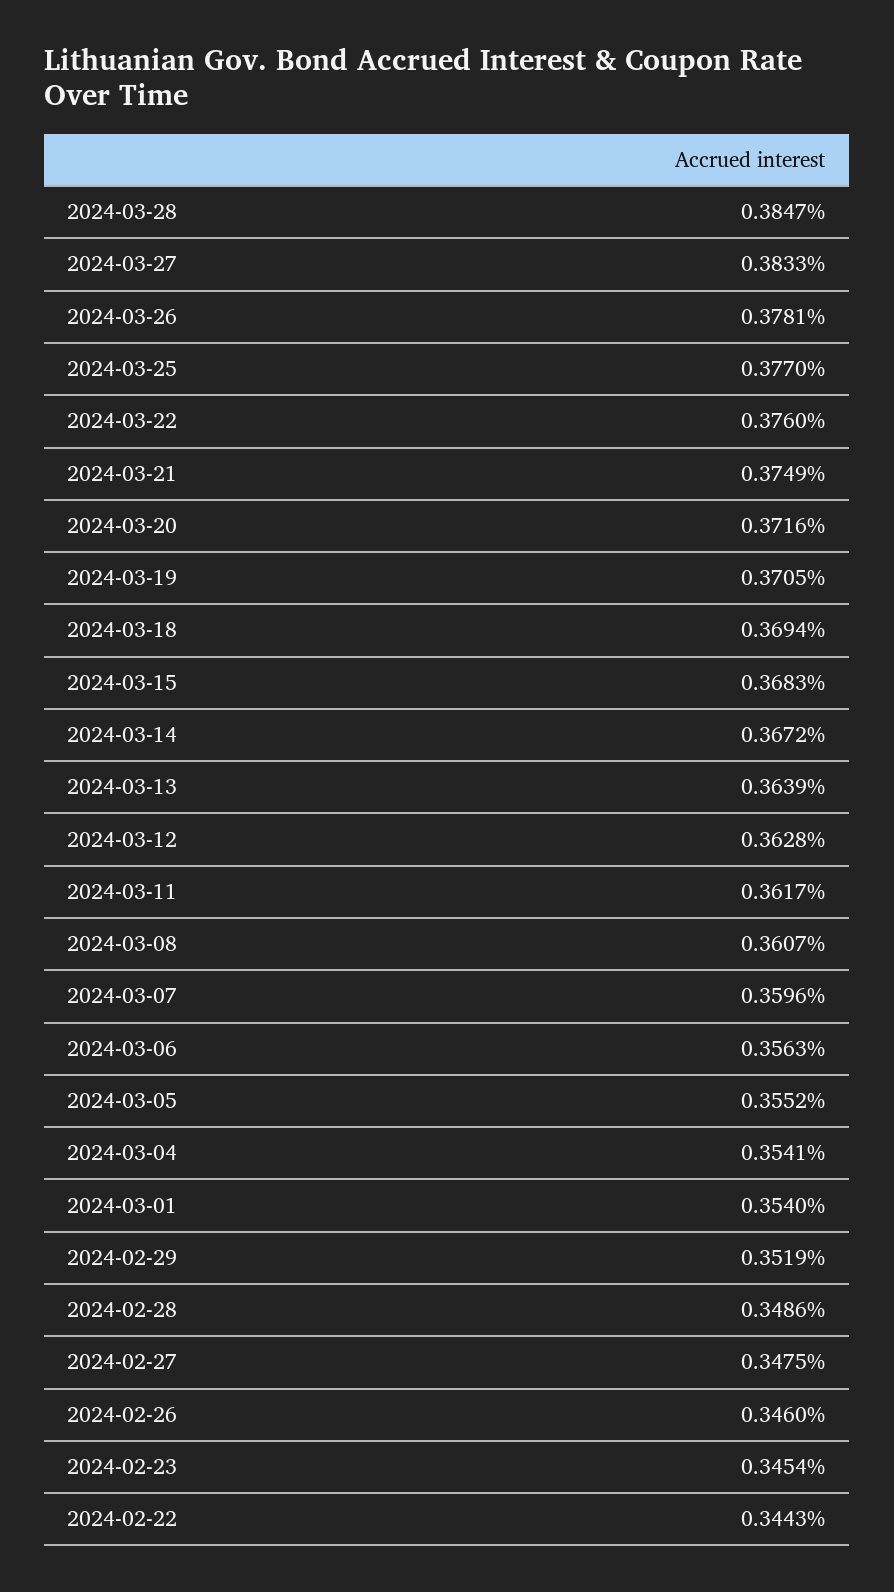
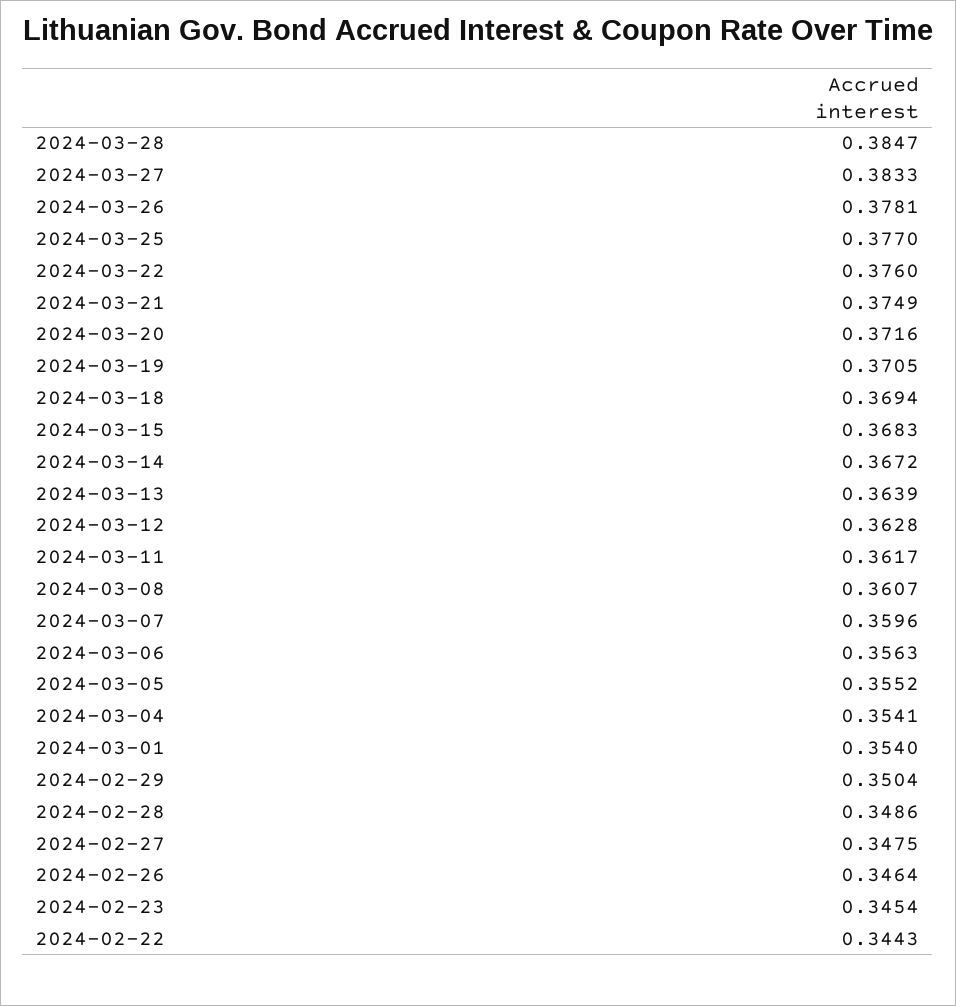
2024-02-29: 0.3519 -> 0.3504
2024-02-26: 0.346 -> 0.3464

